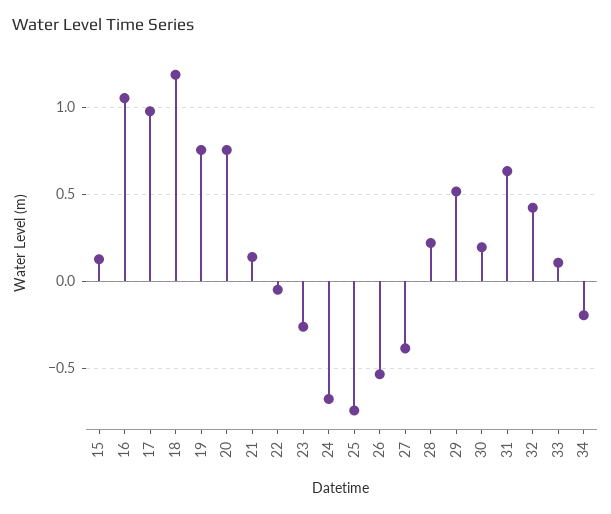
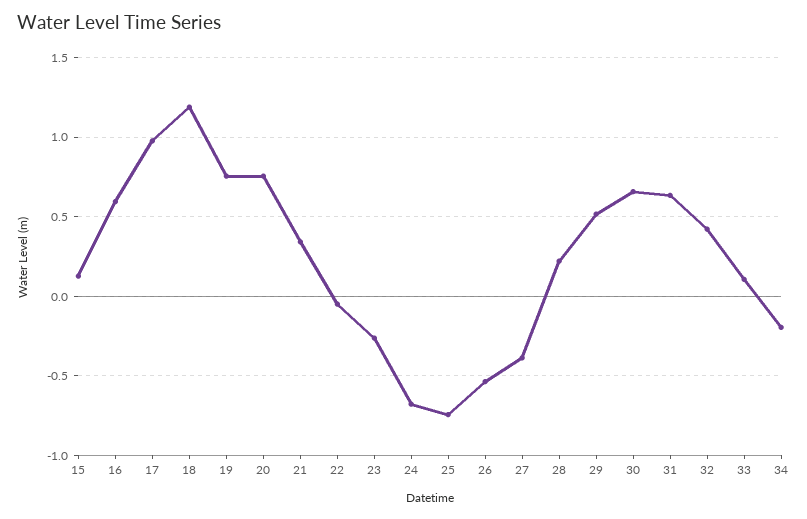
16: 1.05 -> 0.6
21: 0.15 -> 0.35
30: 0.2 -> 0.65

